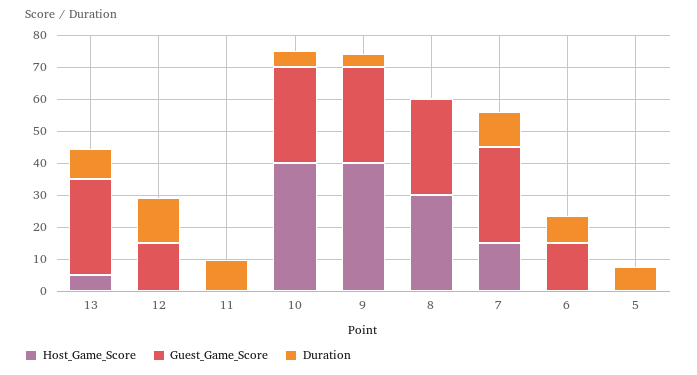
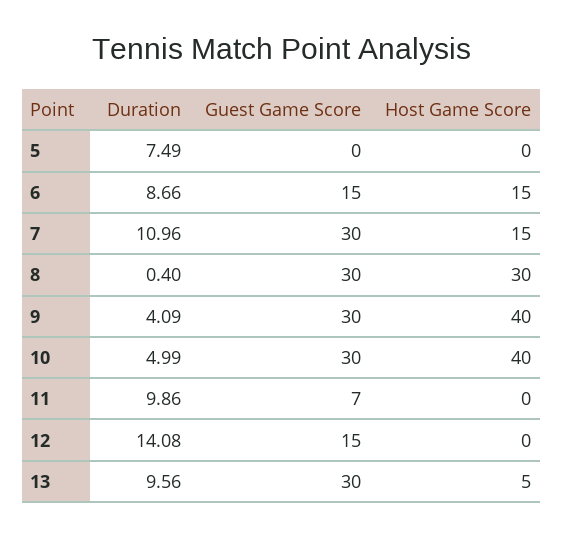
Guest_Game_Score, 11: 0 -> 7
Host_Game_Score, 6: 0 -> 15

